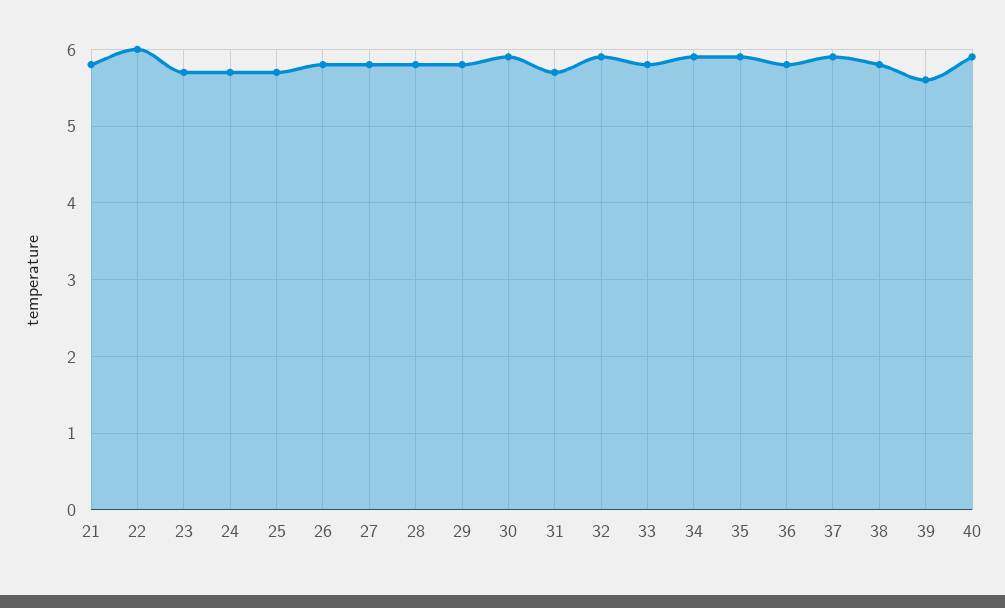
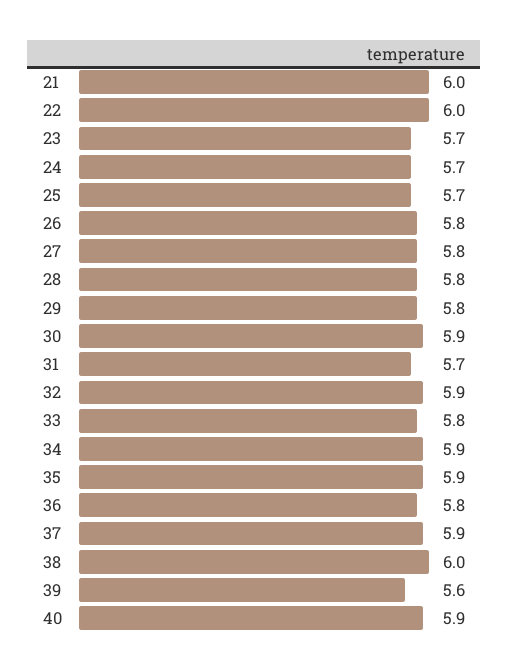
21: 5.8 -> 6
38: 5.8 -> 6

